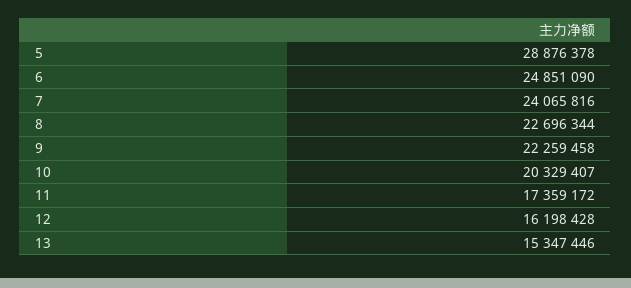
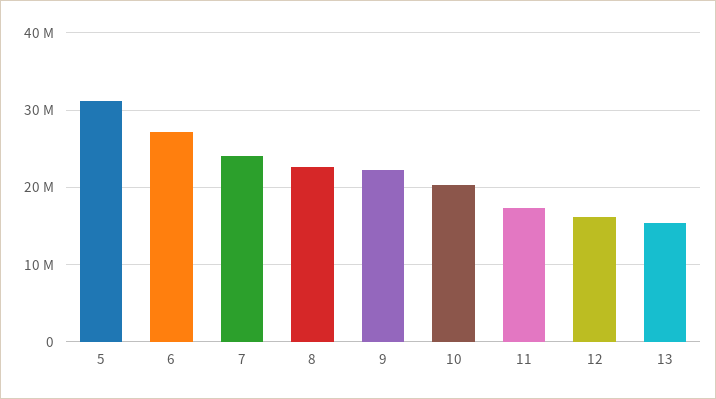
5: 28876378 -> 31000000
6: 24851090 -> 27000000

